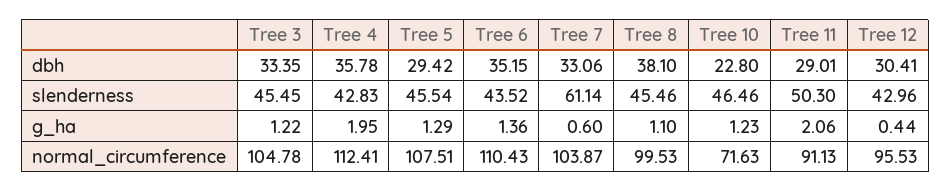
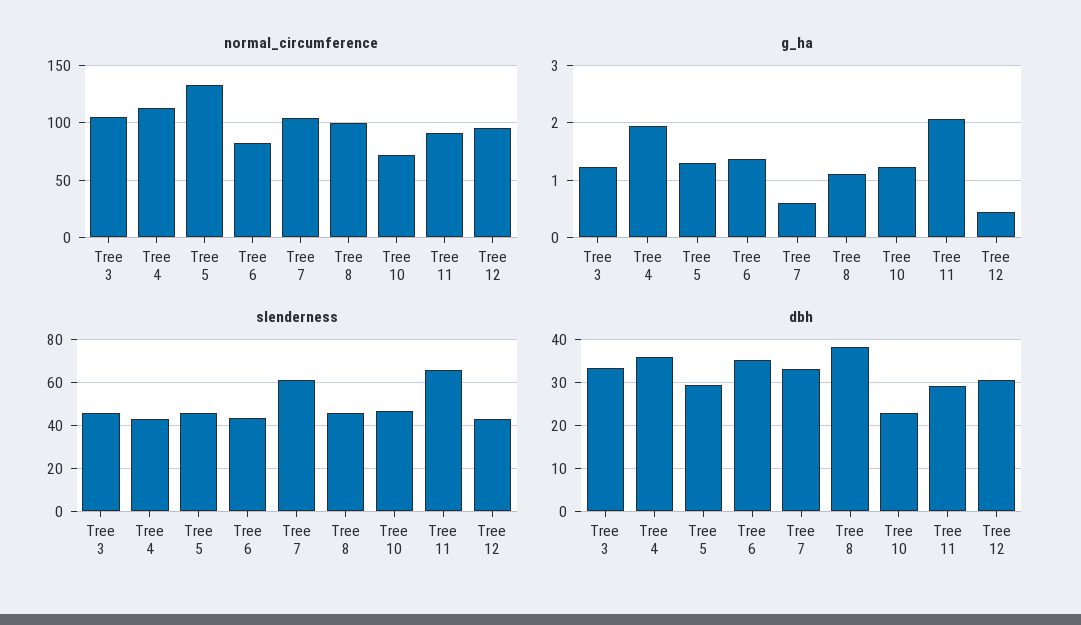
slenderness, Tree 11: 50.3 -> 65
normal_circumference, Tree 5: 107.51 -> 130
normal_circumference, Tree 6: 110.43 -> 80

